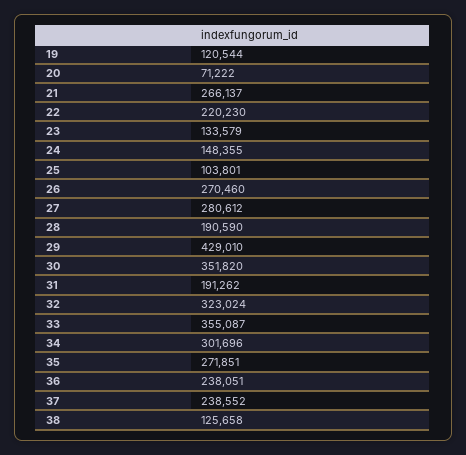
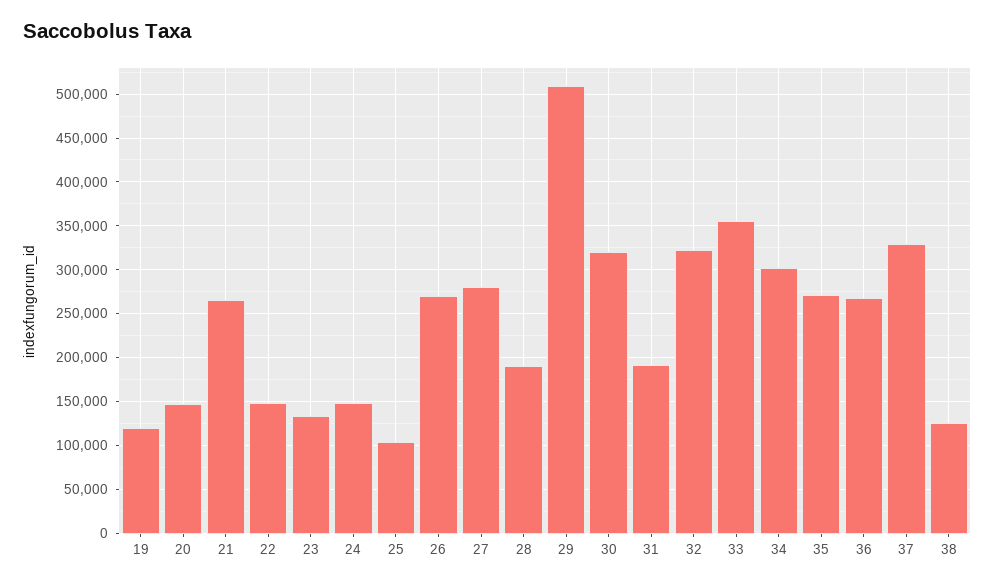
20: 71222 -> 150000
22: 220230 -> 150000
29: 429010 -> 510000
30: 351820 -> 320000
36: 238051 -> 270000
37: 238552 -> 330000

